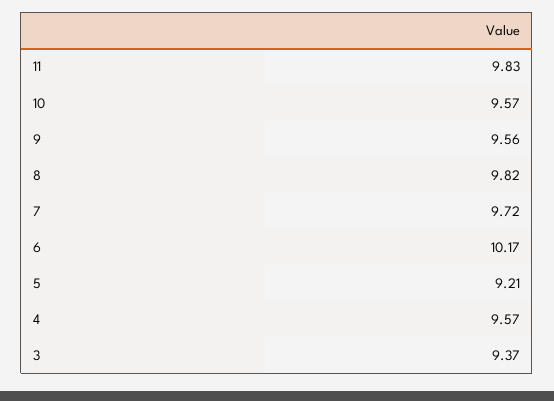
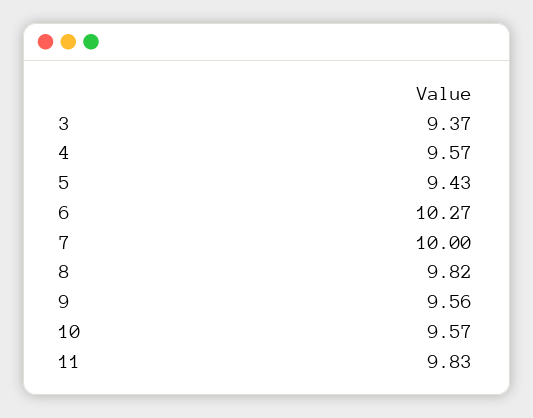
7: 9.72 -> 10
6: 10.17 -> 10.27
5: 9.21 -> 9.43

